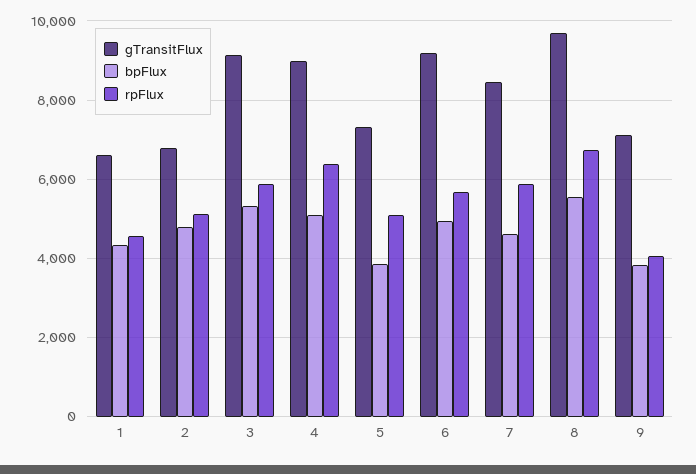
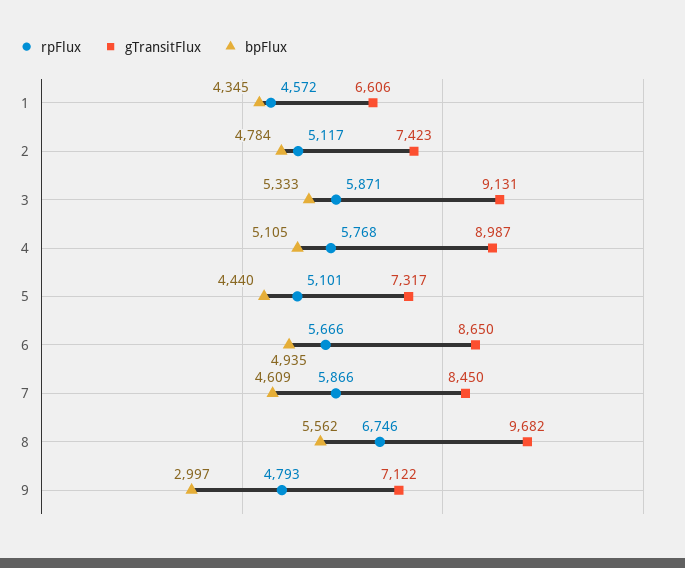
gTransitFlux, 2: 6800 -> 7423
rpFlux, 4: 6400 -> 5768
bpFlux, 5: 3800 -> 4440
gTransitFlux, 6: 9200 -> 8650
bpFlux, 9: 3800 -> 2997
rpFlux, 9: 4000 -> 4793

